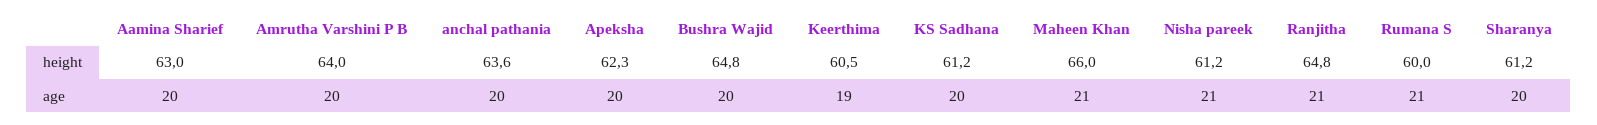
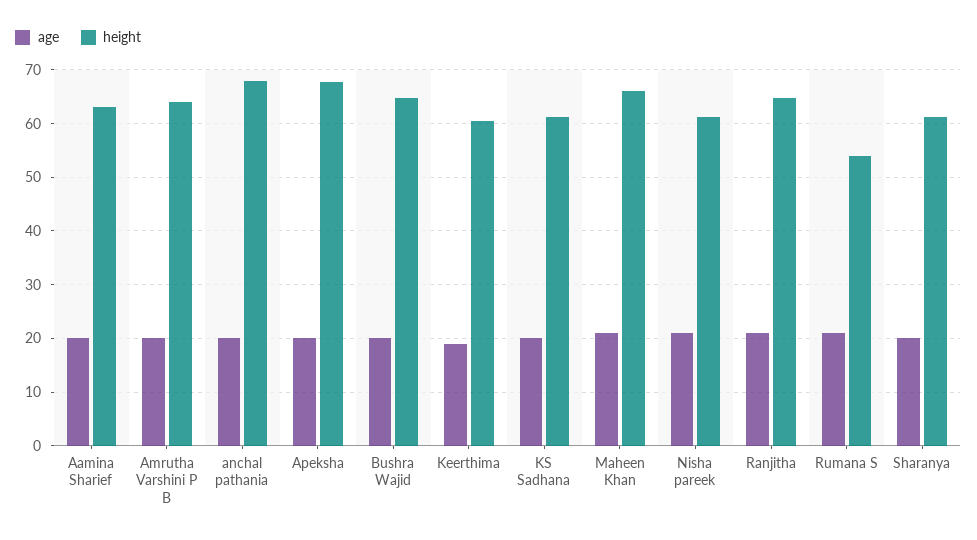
height, anchal pathania: 63.6 -> 68
height, Apeksha: 62.3 -> 68
height, Rumana S: 60 -> 54

